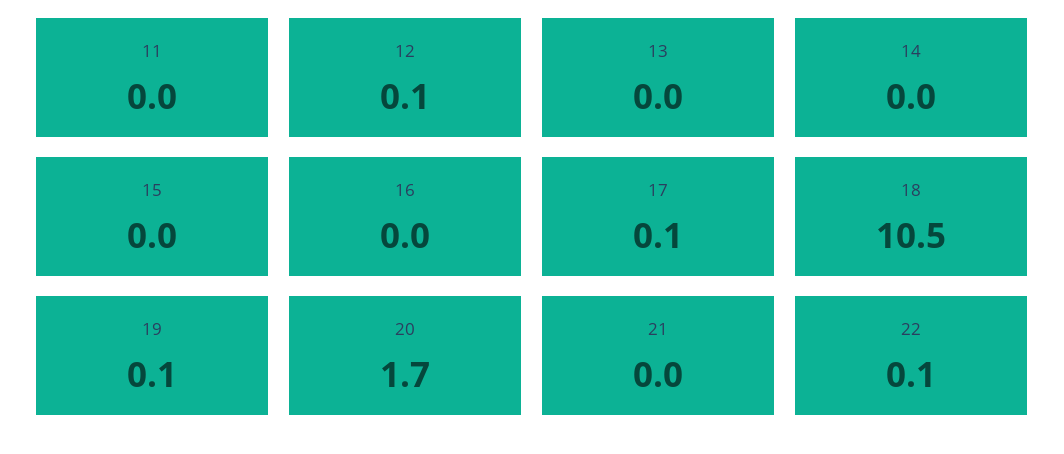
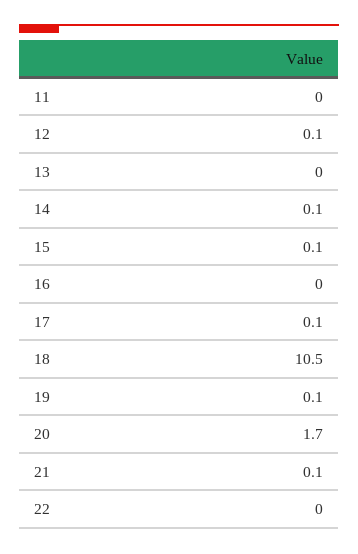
14: 0 -> 0.1
15: 0 -> 0.1
21: 0 -> 0.1
22: 0.1 -> 0

